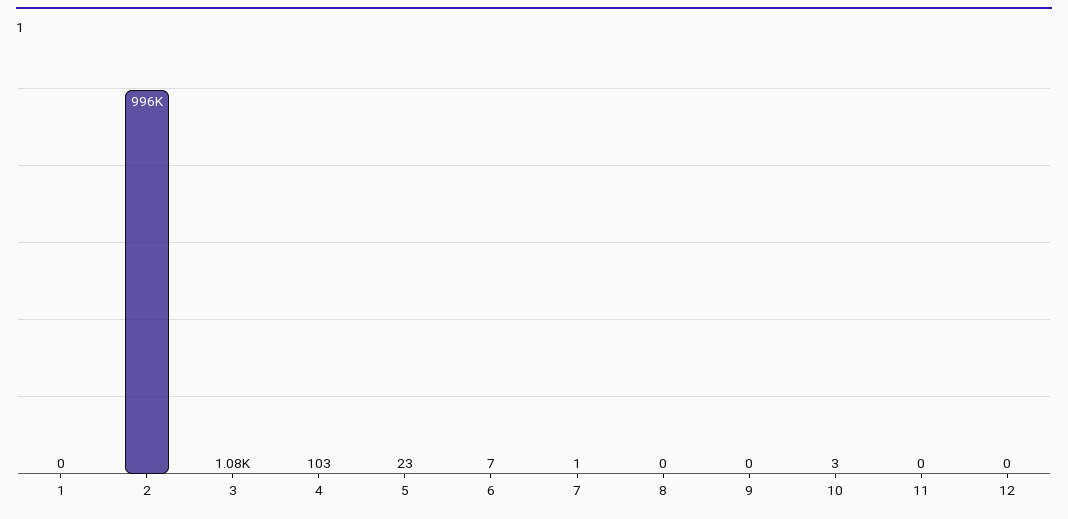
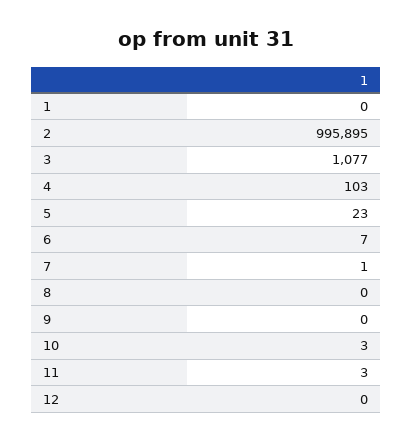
11: 0 -> 3

